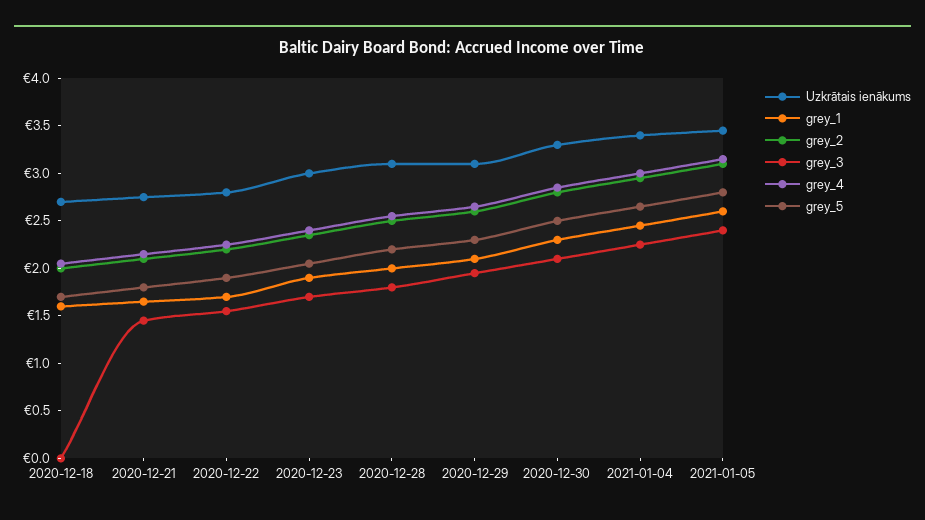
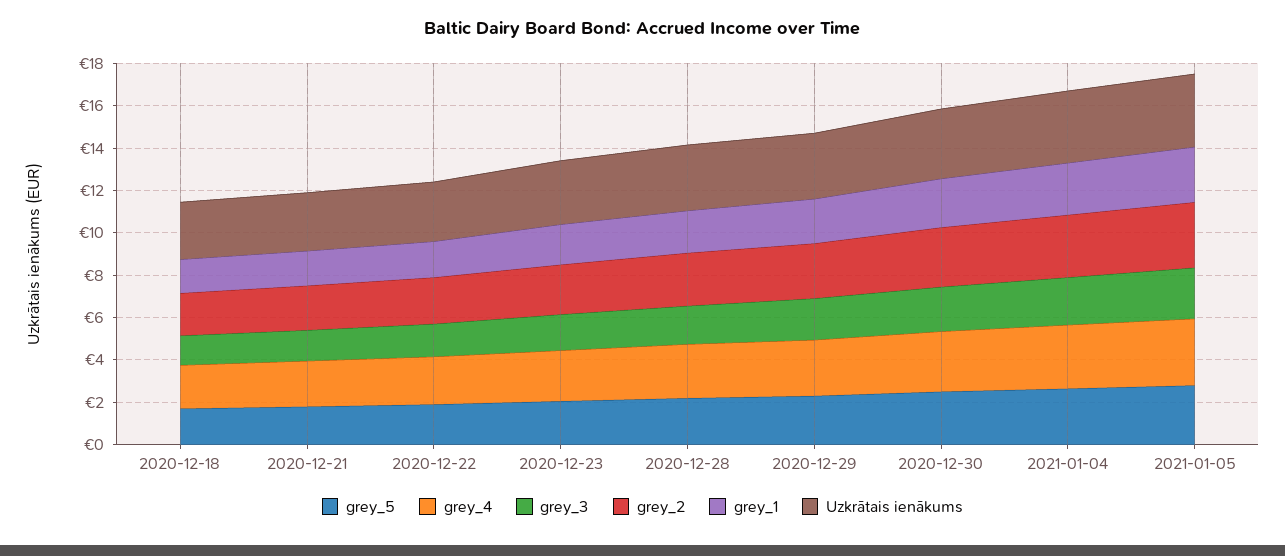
grey_3, 2020-12-18: 0 -> 1.5

